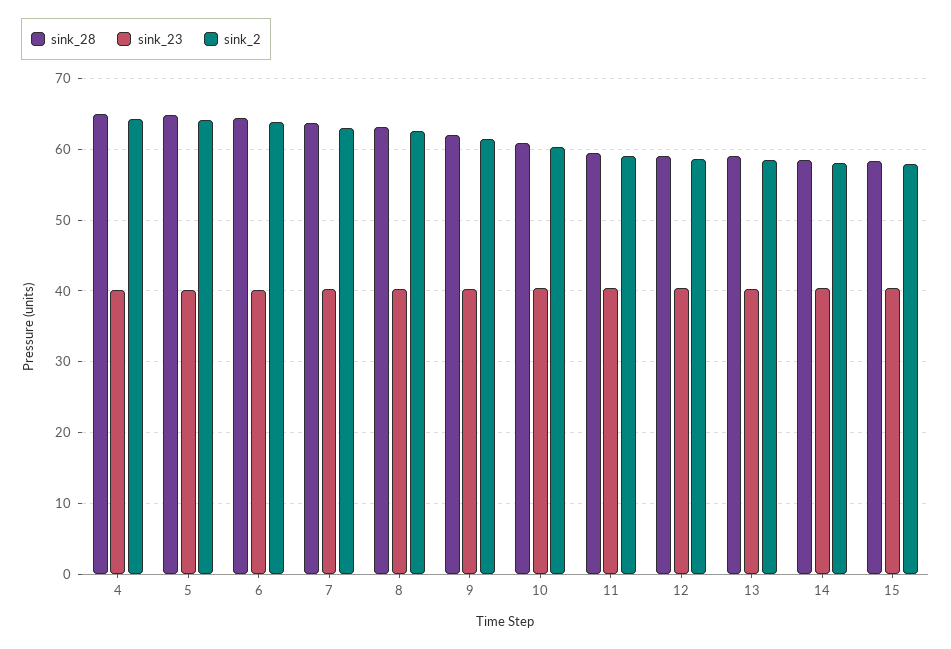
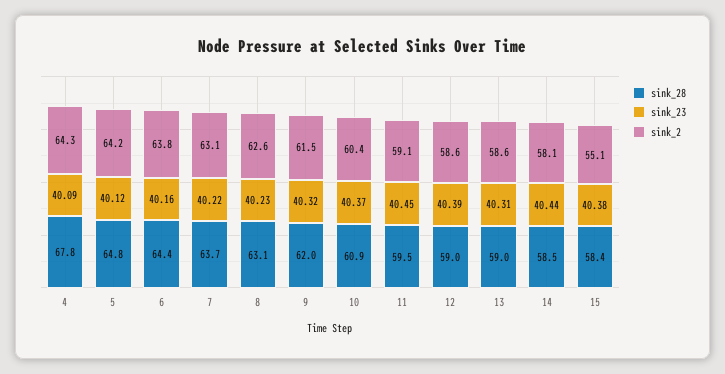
sink_28, 4: 65 -> 67.8
sink_2, 15: 58 -> 55.1

